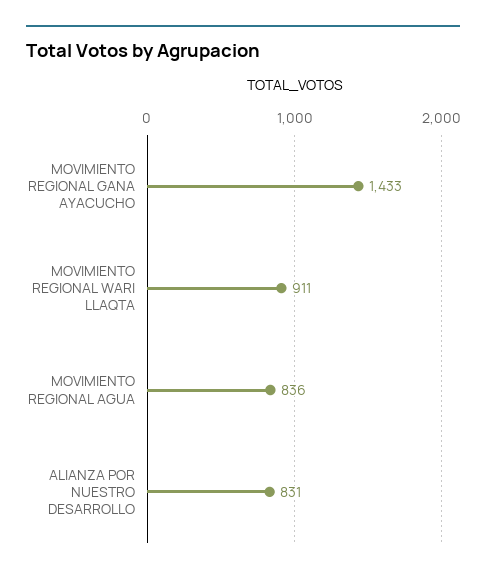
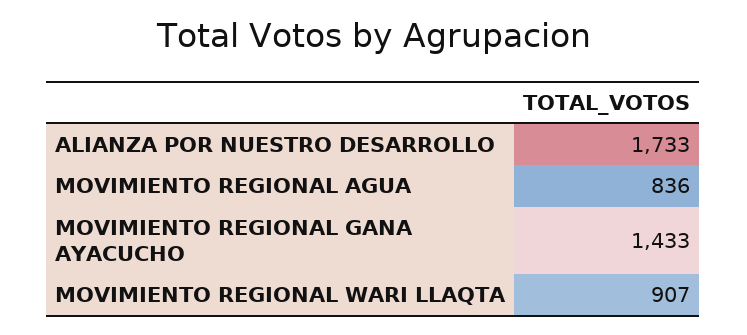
MOVIMIENTO REGIONAL WARI LLAQTA: 911 -> 907
ALIANZA POR NUESTRO DESARROLLO: 831 -> 1733

